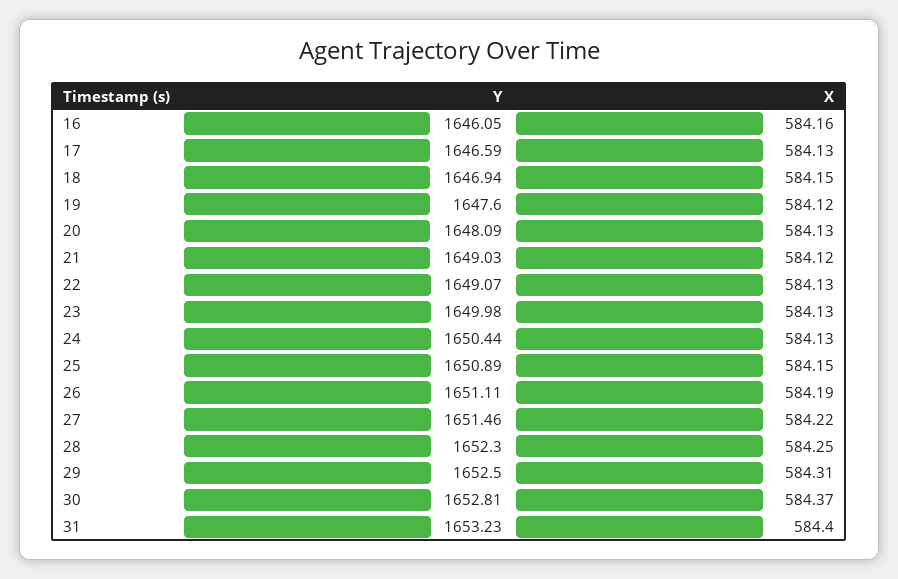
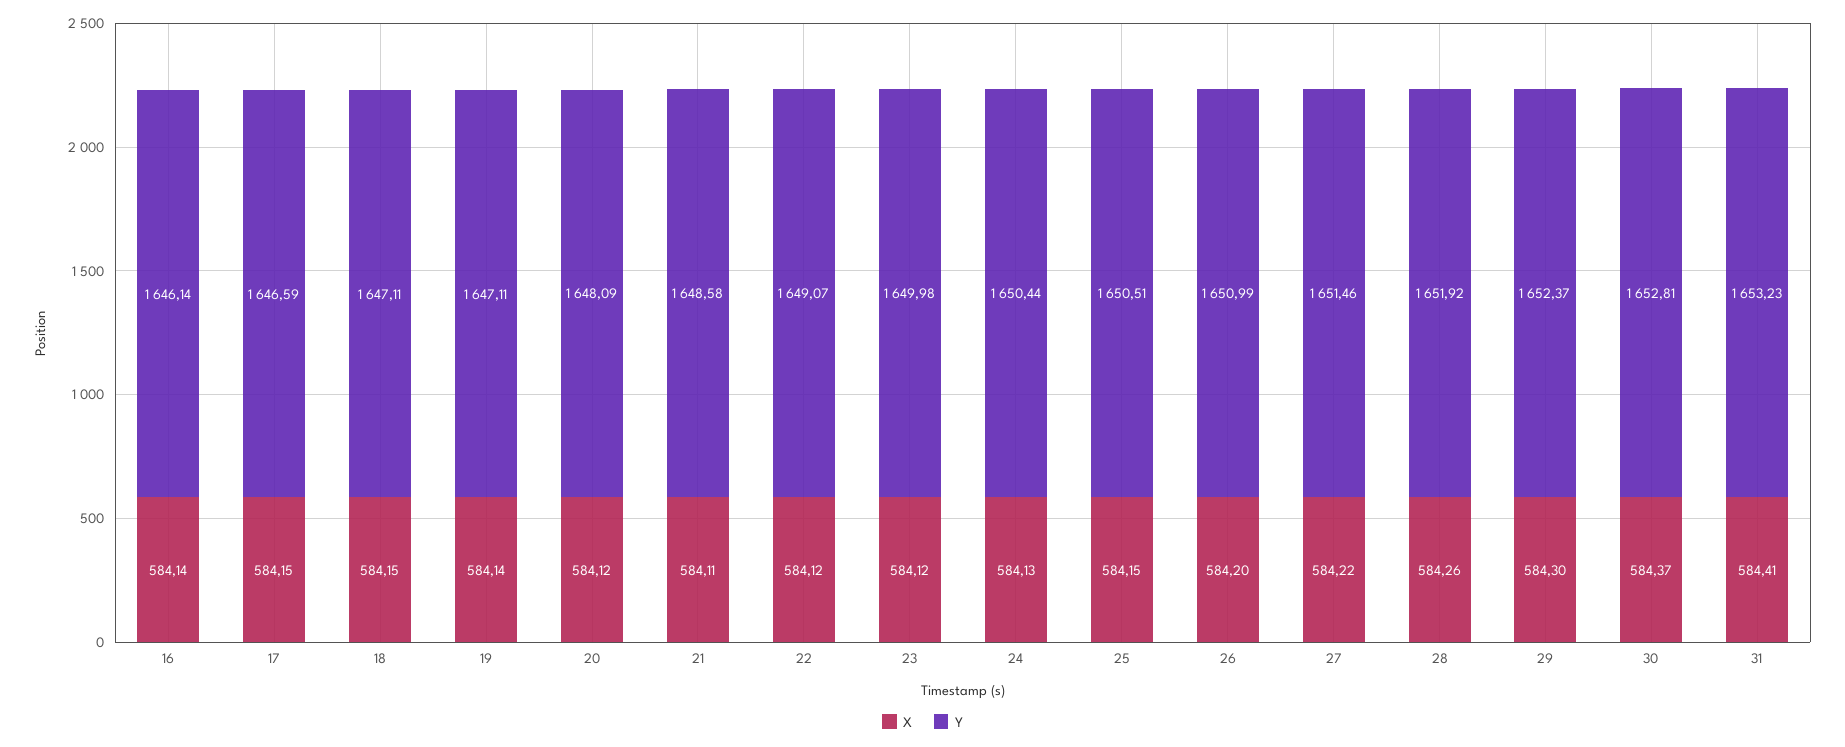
Y, 16: 1646.05 -> 1646.14
X, 16: 584.16 -> 584.14
X, 17: 584.13 -> 584.15
Y, 18: 1646.94 -> 1647.11
Y, 19: 1647.6 -> 1647.11
X, 19: 584.12 -> 584.14
X, 20: 584.13 -> 584.12
Y, 21: 1649.03 -> 1648.58
X, 21: 584.12 -> 584.11
X, 22: 584.13 -> 584.12
X, 23: 584.13 -> 584.12
Y, 25: 1650.89 -> 1650.51
Y, 26: 1651.11 -> 1650.99
X, 26: 584.19 -> 584.2
Y, 28: 1652.3 -> 1651.92
X, 28: 584.25 -> 584.26
Y, 29: 1652.5 -> 1652.37
X, 29: 584.31 -> 584.3
X, 31: 584.4 -> 584.41

